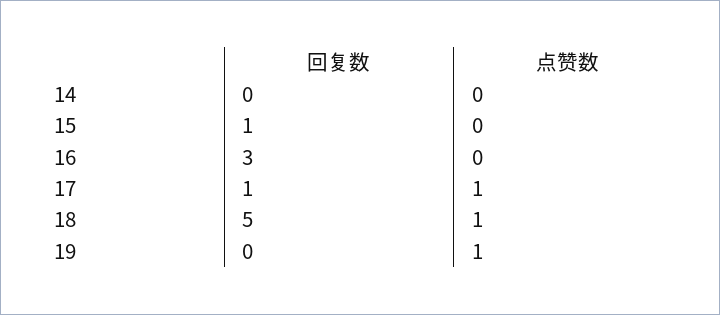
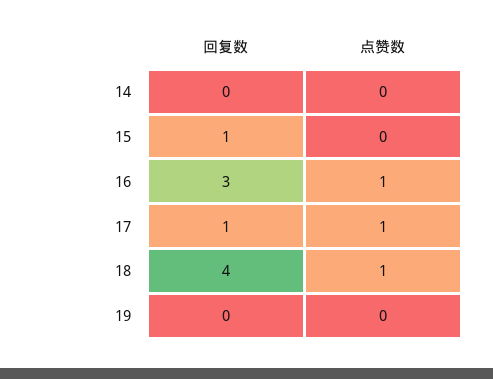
点赞数, 16: 0 -> 1
回复数, 18: 5 -> 4
点赞数, 19: 1 -> 0

